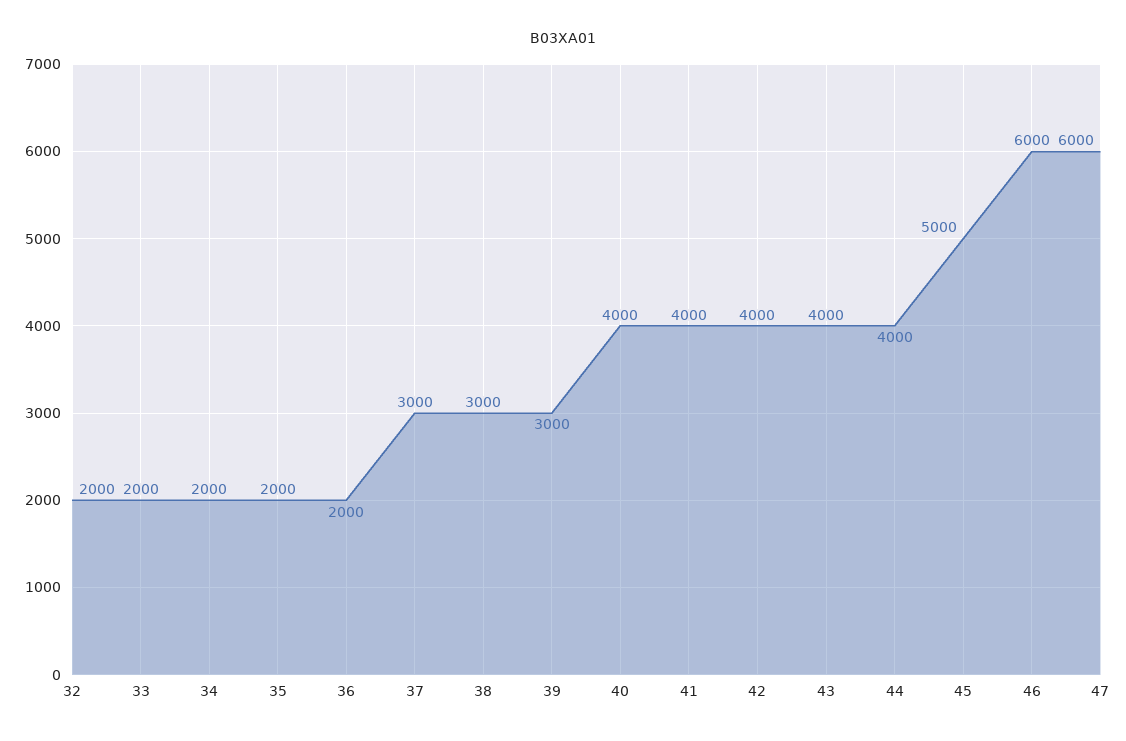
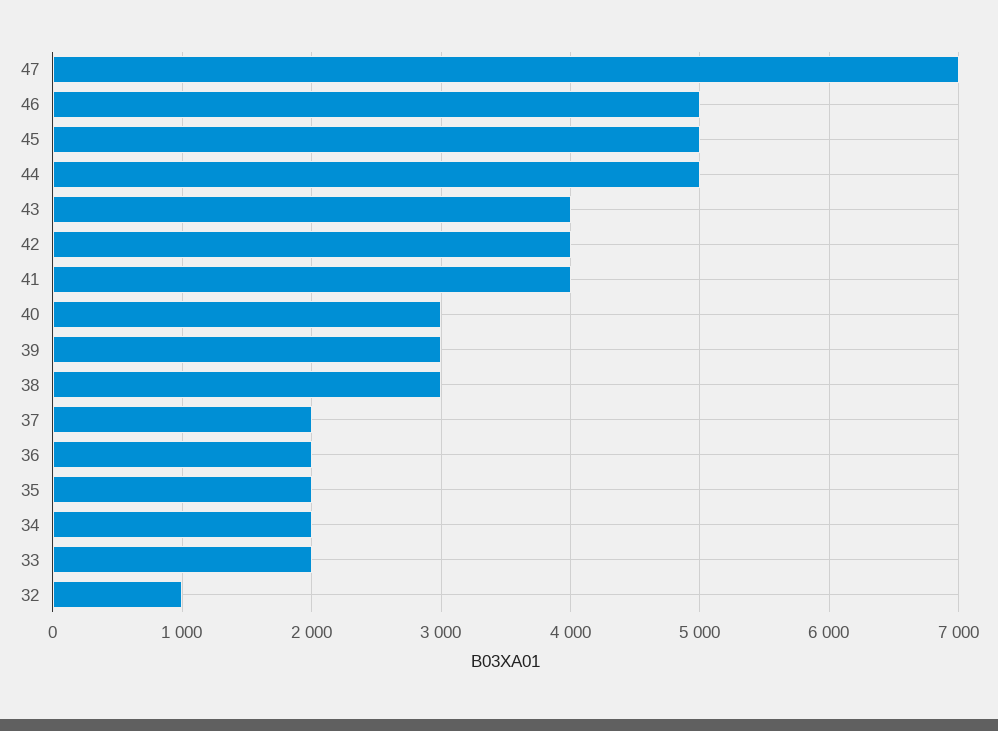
32: 2000 -> 1000
37: 3000 -> 2000
40: 4000 -> 3000
44: 4000 -> 5000
46: 6000 -> 5000
47: 6000 -> 7000

